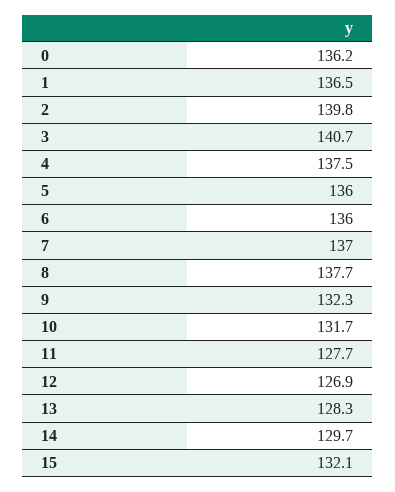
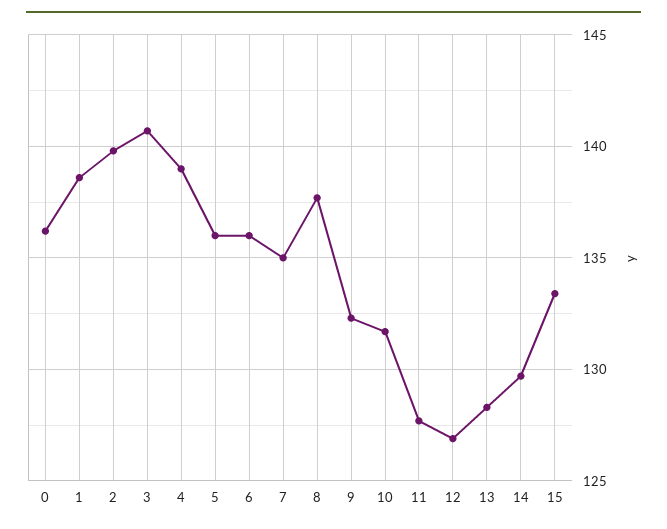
1: 136.5 -> 138.5
4: 137.5 -> 139
7: 137 -> 135
15: 132.1 -> 133.5

